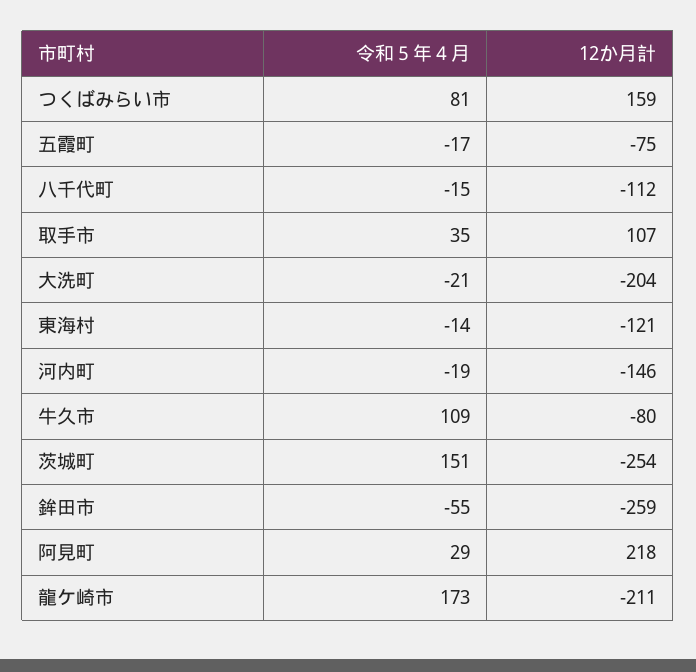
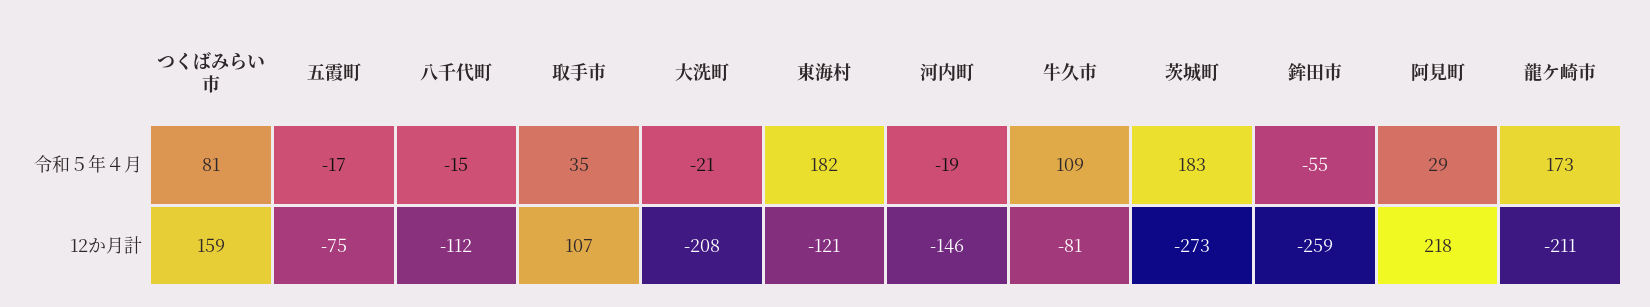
12か月計, 大洗町: -204 -> -208
令和５年４月, 東海村: -14 -> 182
12か月計, 牛久市: -80 -> -81
令和５年４月, 茨城町: 151 -> 183
12か月計, 茨城町: -254 -> -273

